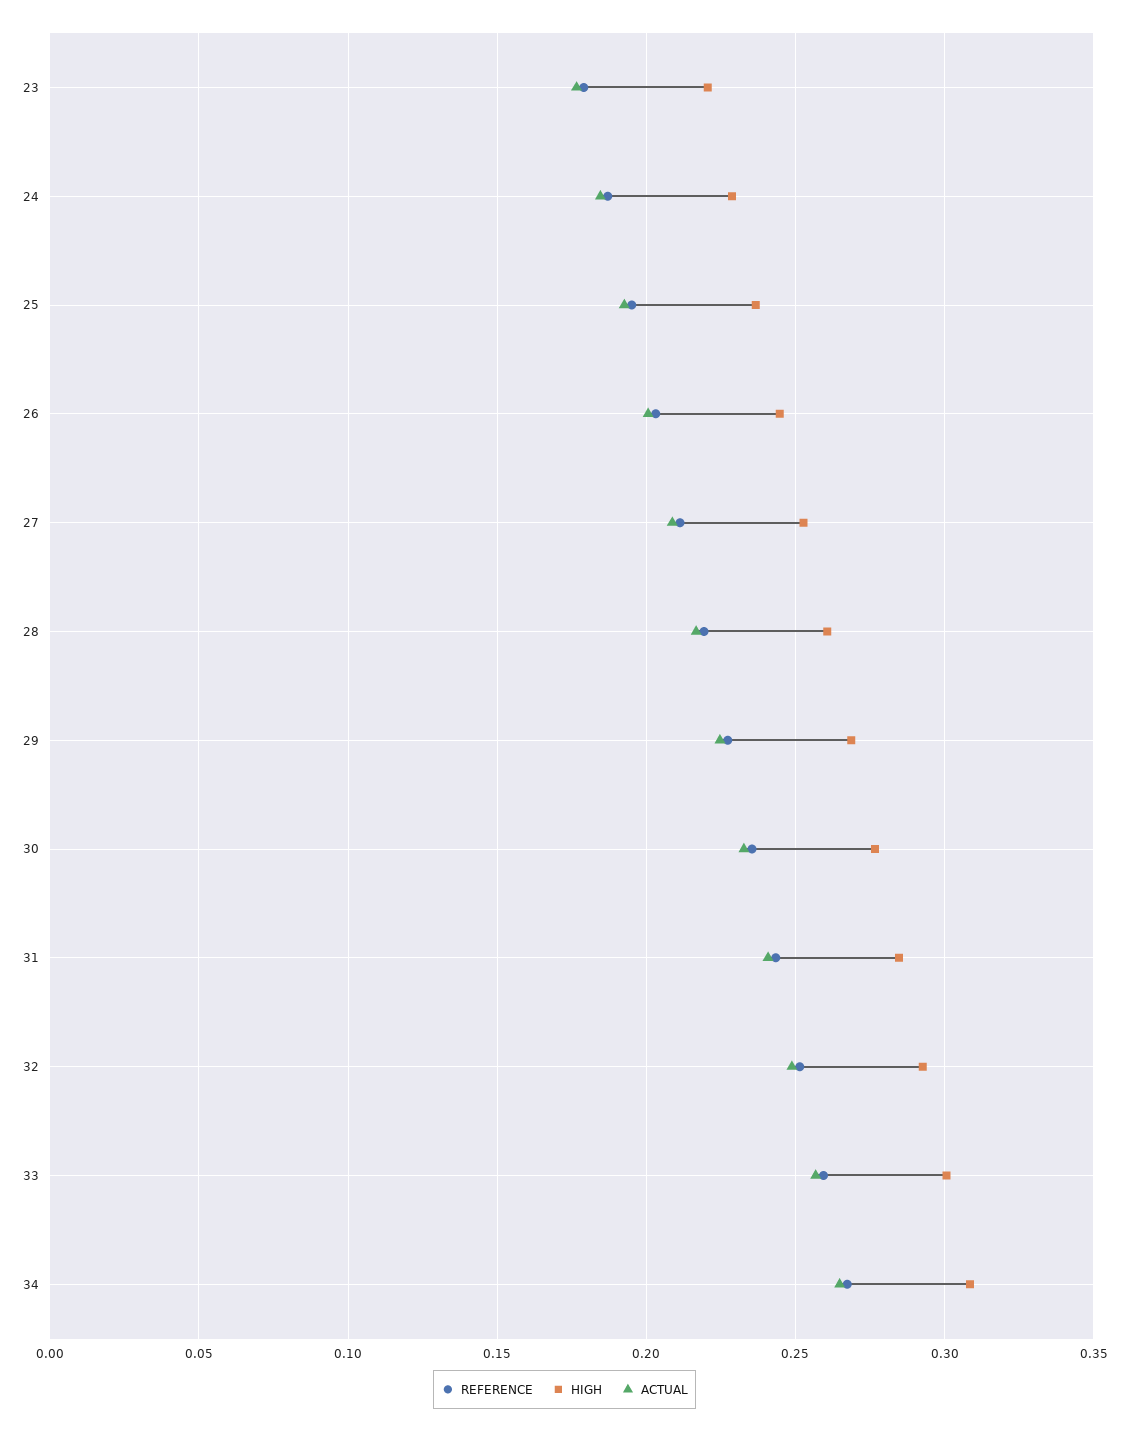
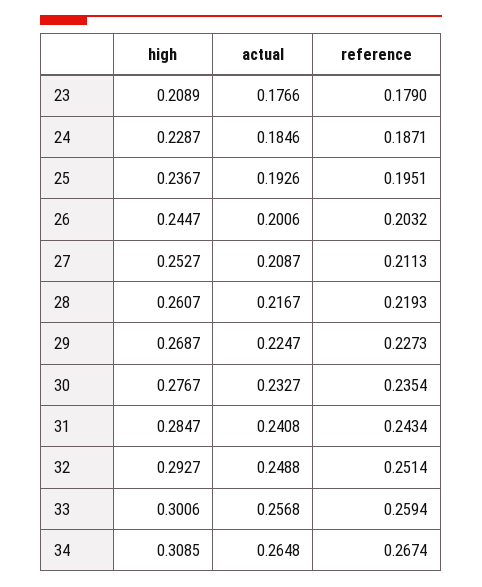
HIGH, 23: 0.22 -> 0.2089

